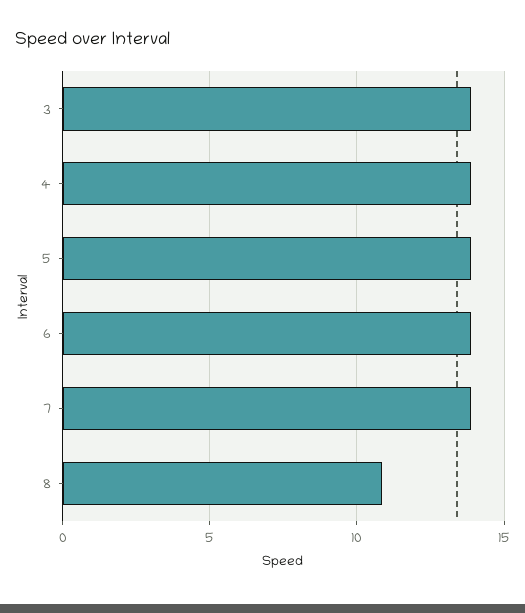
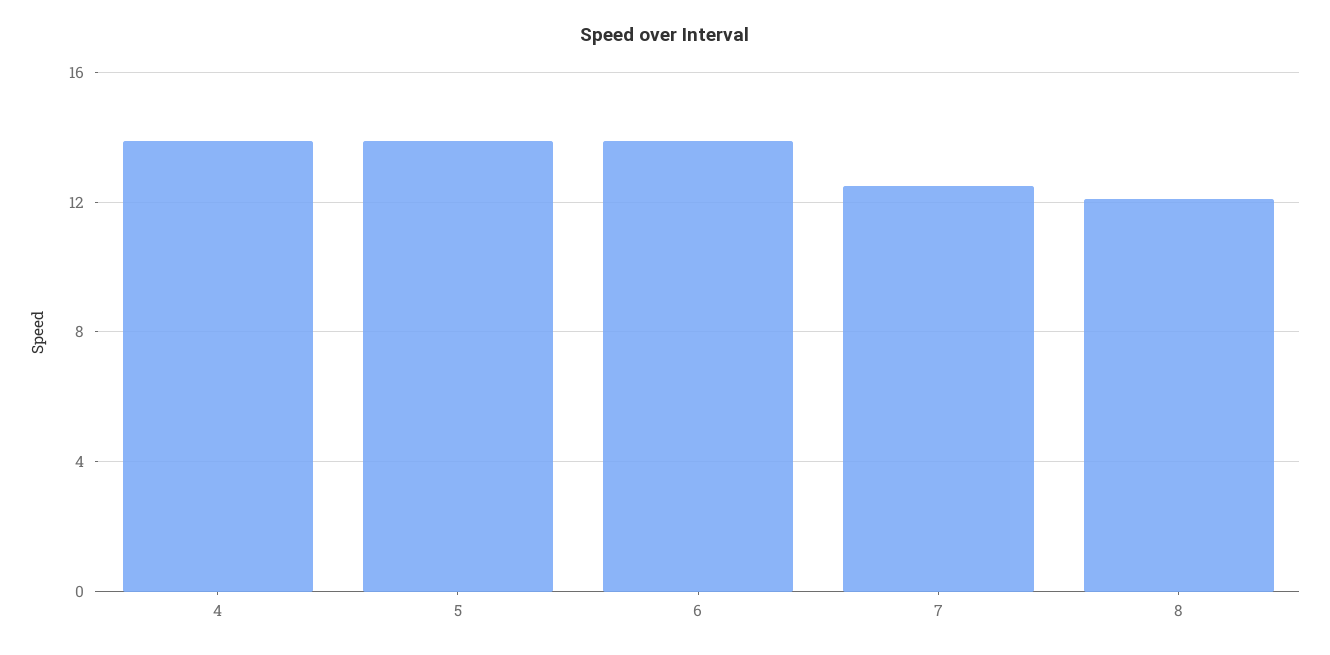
3: 14 -> none
7: 14 -> 12.5
8: 11 -> 12

